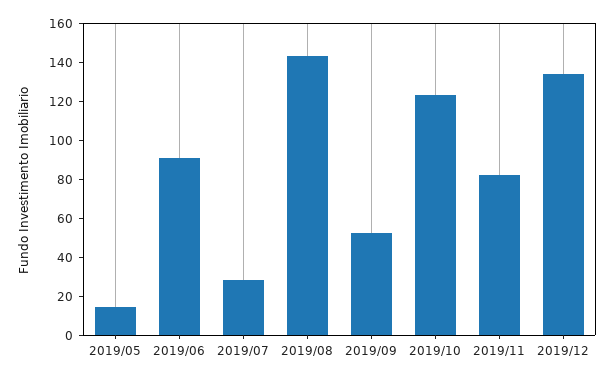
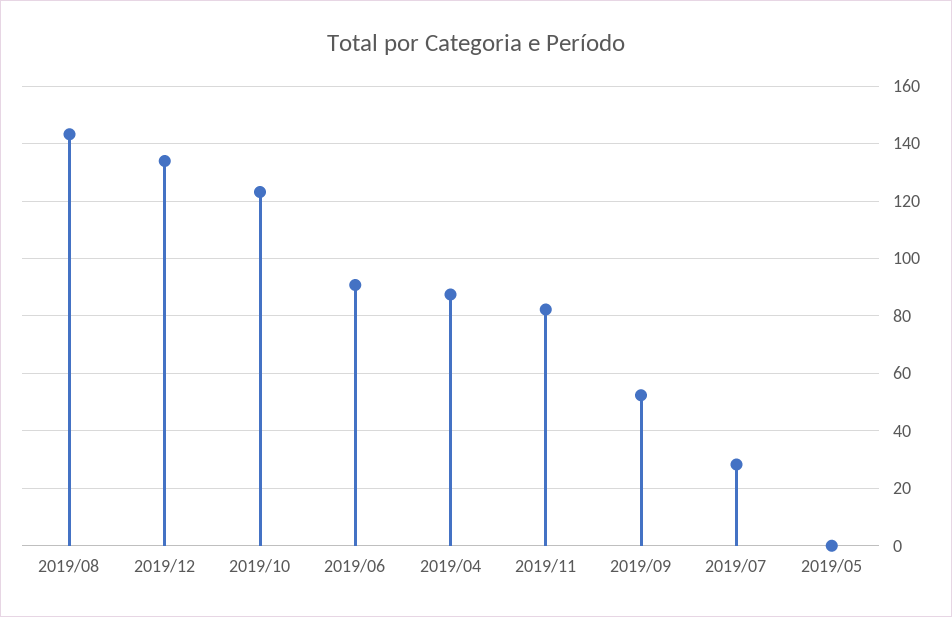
2019/05: 15 -> 0
2019/04: none -> 87.5

